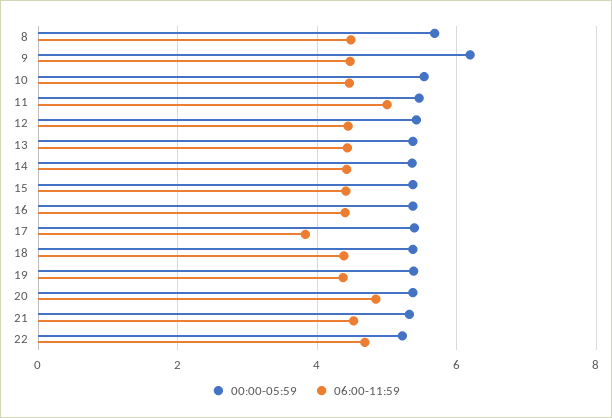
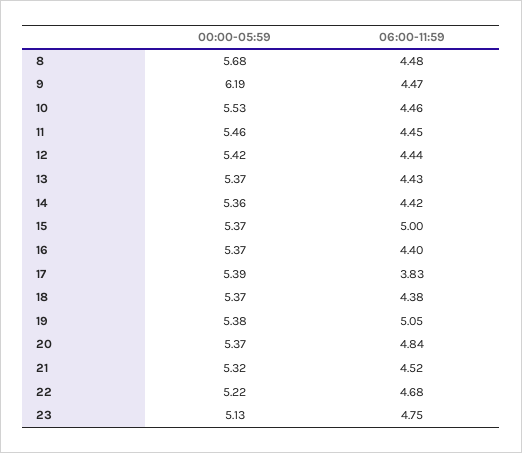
06:00-11:59, 11: 5 -> 4.45
06:00-11:59, 15: 4.4 -> 5
06:00-11:59, 19: 4.4 -> 5.05
00:00-05:59, 23: none -> 5.13
06:00-11:59, 23: none -> 4.75

